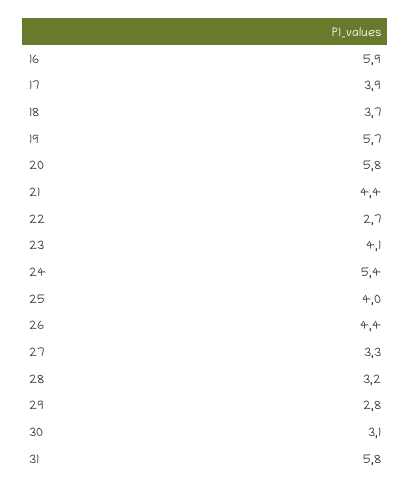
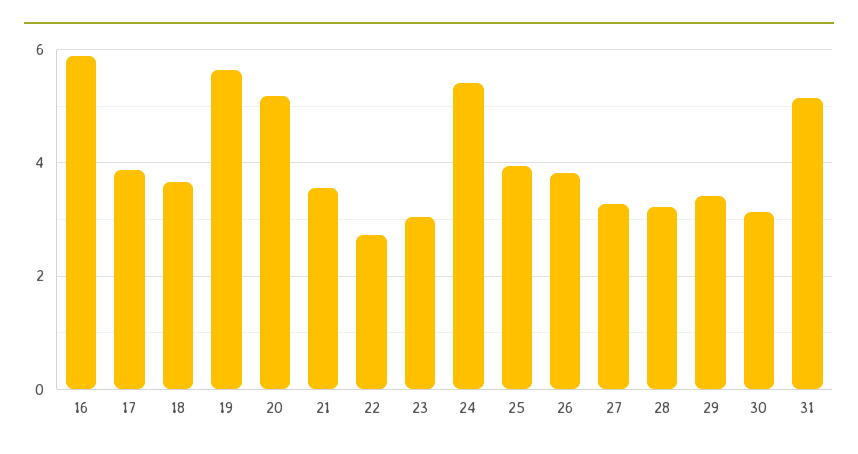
20: 5.8 -> 5.2
21: 4.4 -> 3.6
23: 4.1 -> 3
26: 4.4 -> 3.8
29: 2.8 -> 3.4
31: 5.8 -> 5.2

